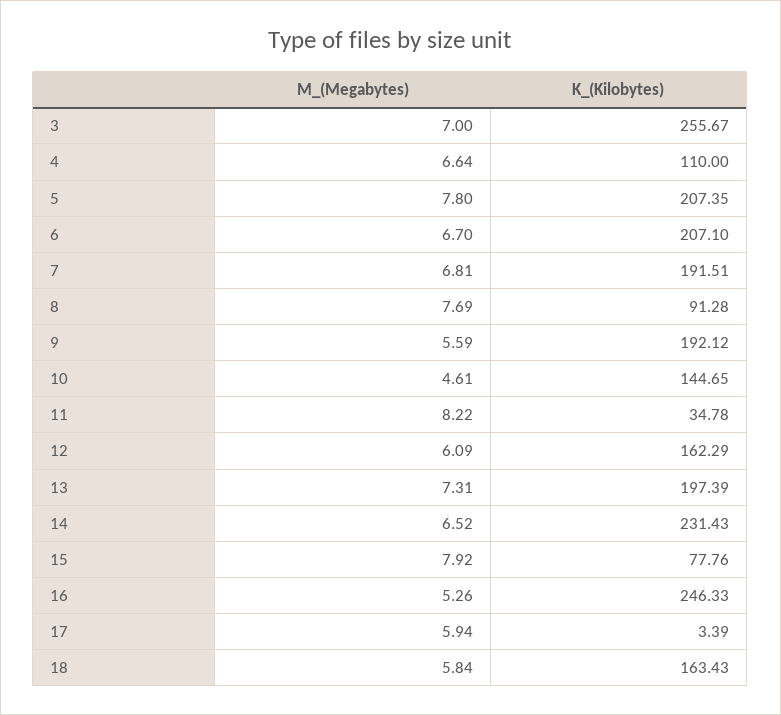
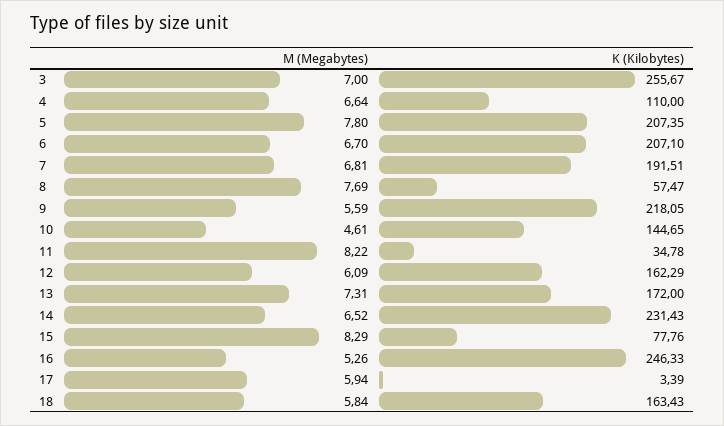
K_(Kilobytes), 8: 91.28 -> 57.47
K_(Kilobytes), 9: 192.12 -> 218.05
K_(Kilobytes), 13: 197.39 -> 172
M_(Megabytes), 15: 7.92 -> 8.29

